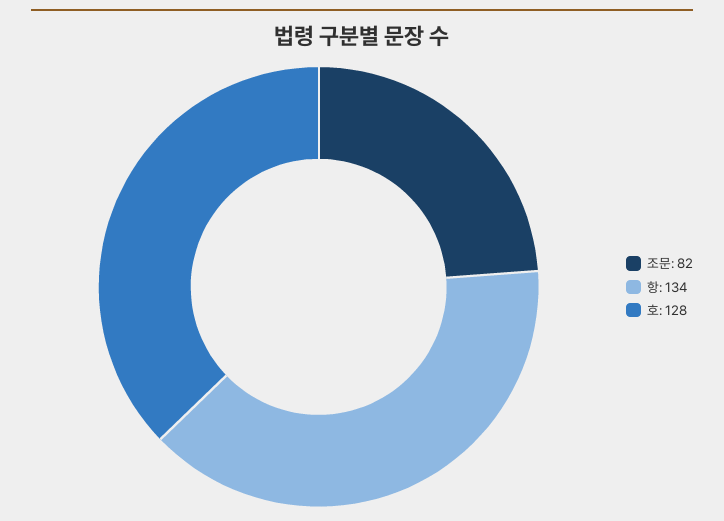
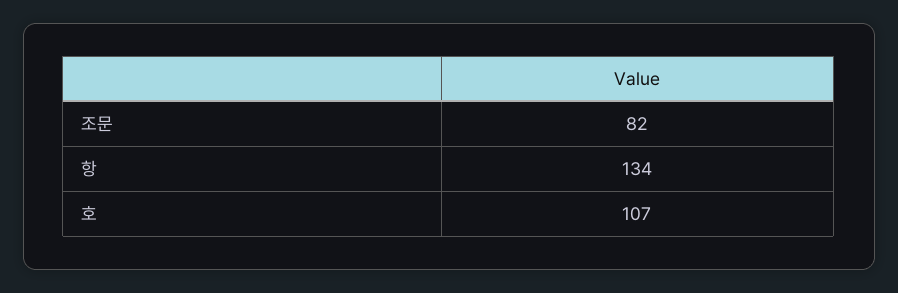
호: 128 -> 107

